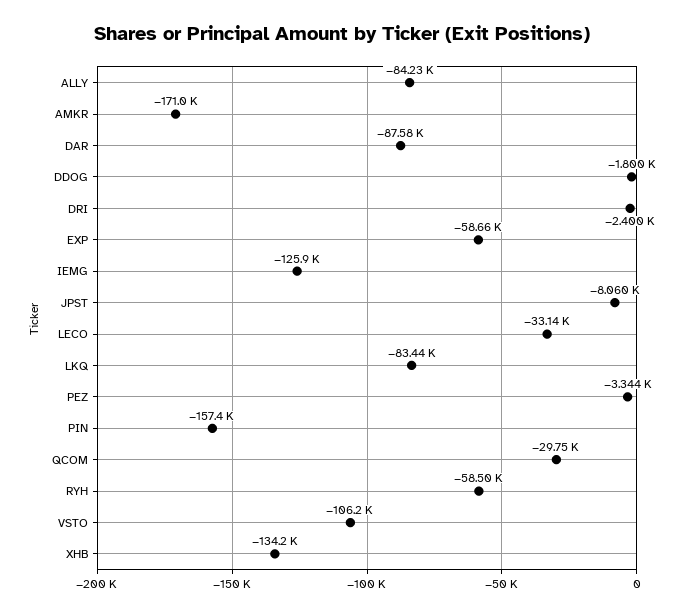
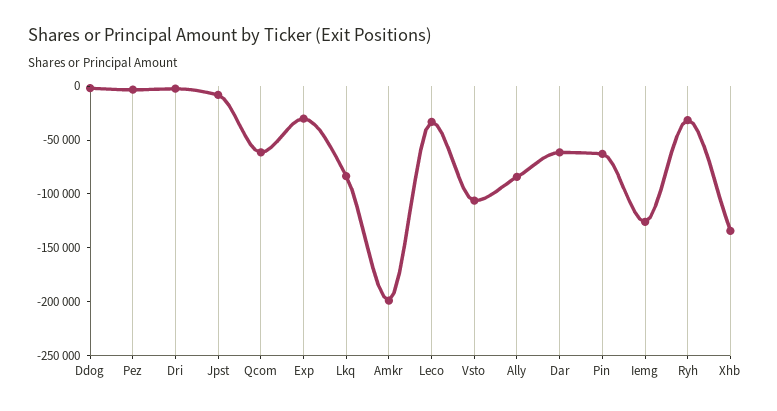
AMKR: -171000 -> -200000
DAR: -87580 -> -60000
EXP: -58660 -> -30000
PIN: -157400 -> -60000
QCOM: -29750 -> -60000
RYH: -58500 -> -30000

